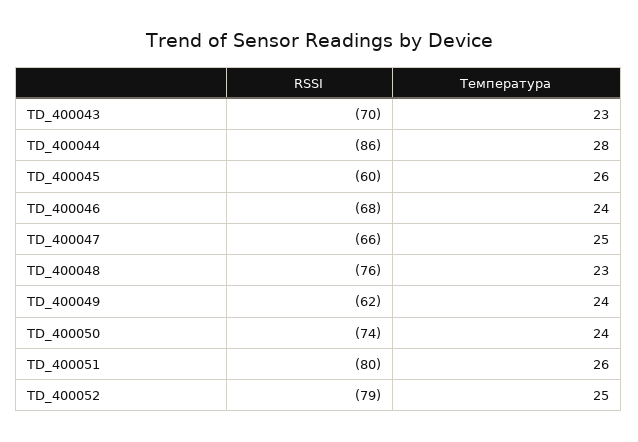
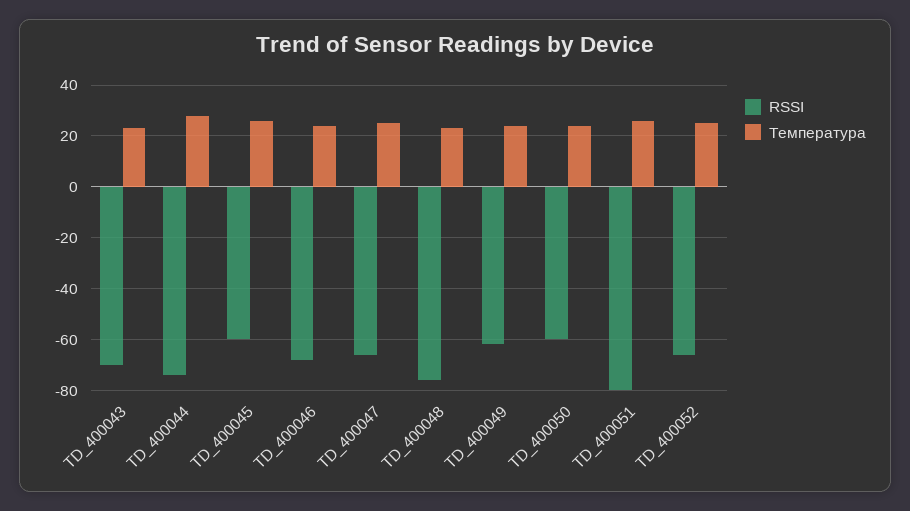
RSSI, TD_400044: -86 -> -75
RSSI, TD_400050: -74 -> -60
RSSI, TD_400052: -79 -> -65

